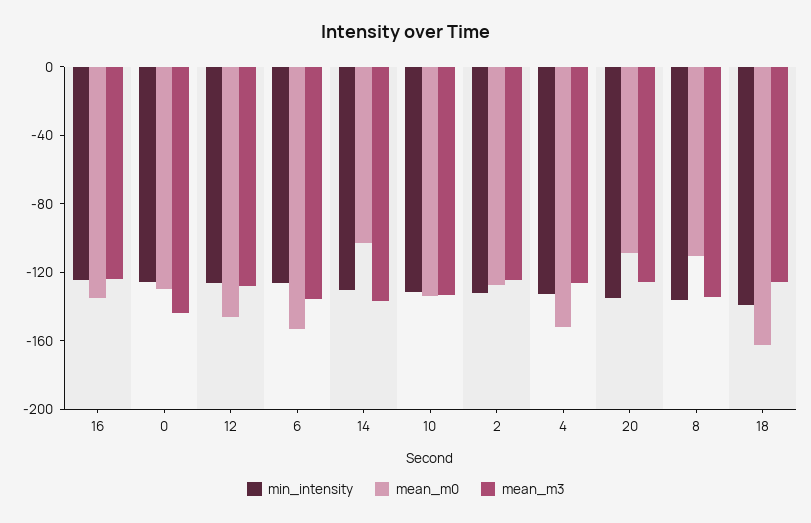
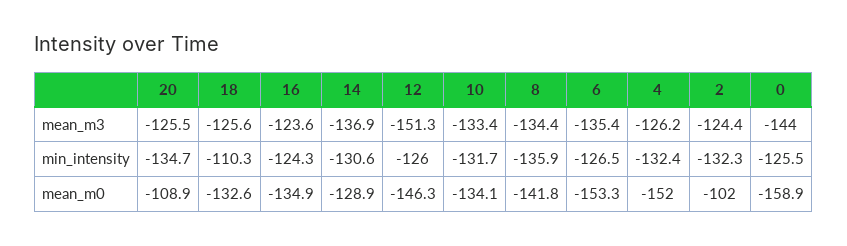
mean_m0, 0: -130 -> -158.9
mean_m3, 12: -130 -> -151.3
mean_m0, 14: -100 -> -128.9
mean_m0, 2: -130 -> -102
mean_m0, 8: -110 -> -141.8
min_intensity, 18: -140 -> -110.3
mean_m0, 18: -160 -> -132.6

